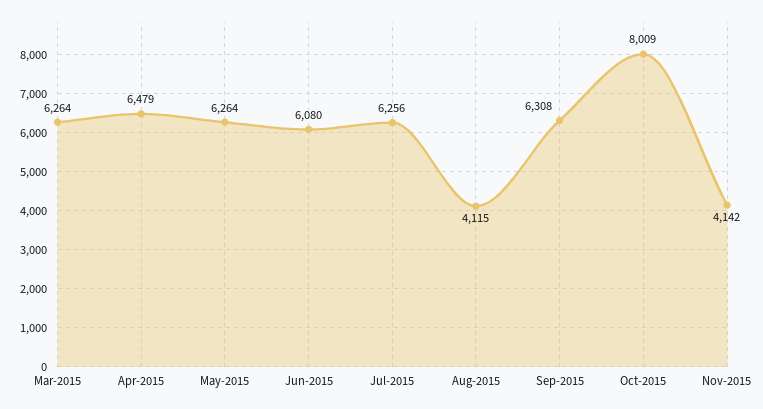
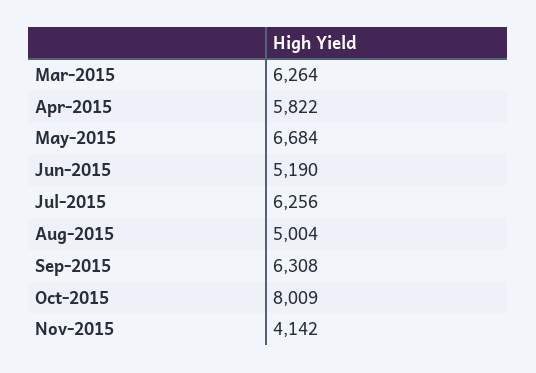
Apr-2015: 6479 -> 5822
May-2015: 6264 -> 6684
Jun-2015: 6080 -> 5190
Aug-2015: 4115 -> 5004

